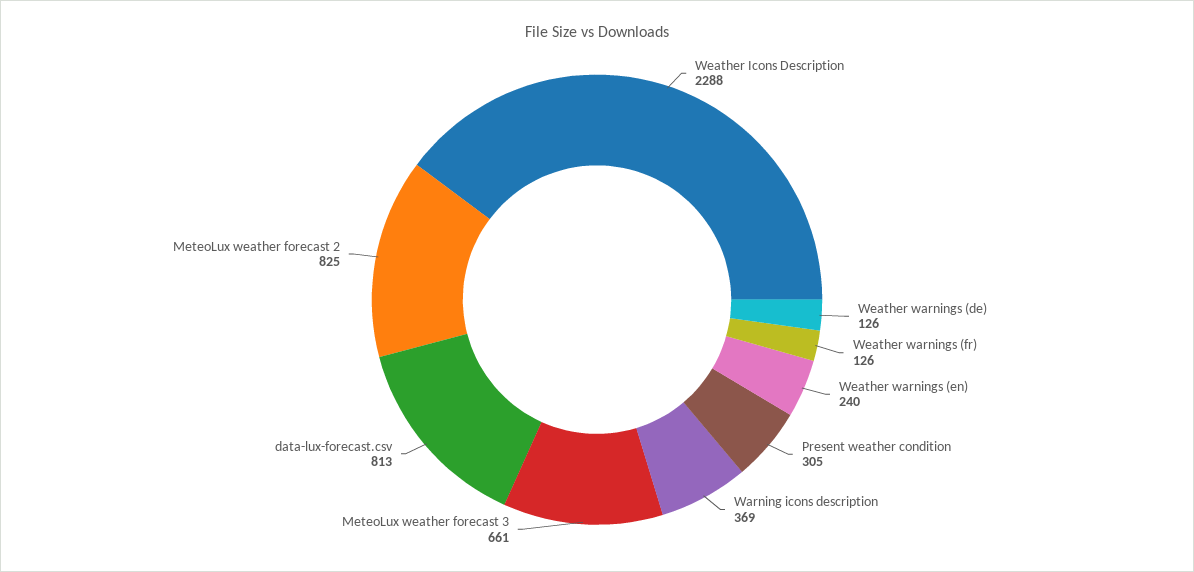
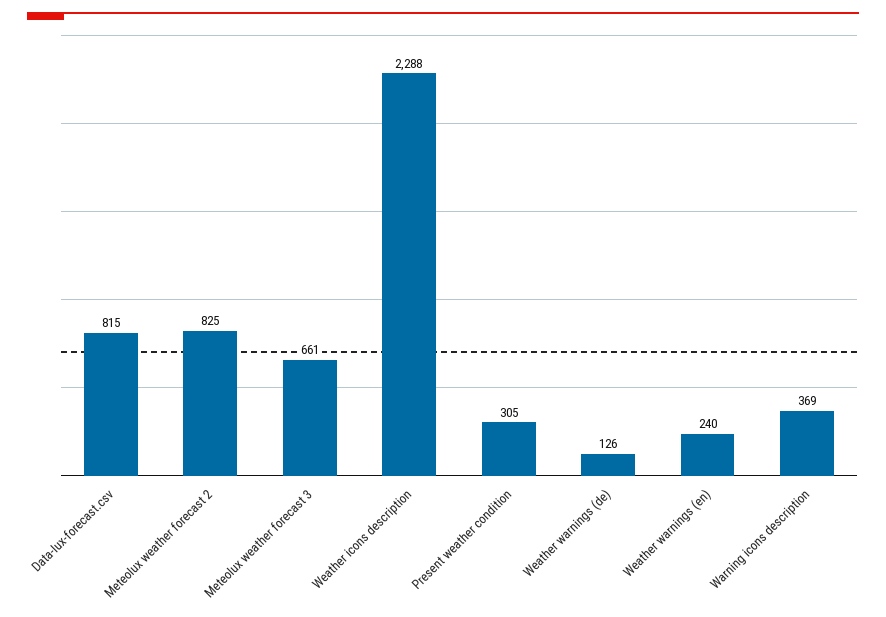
Weather warnings (fr): 126 -> none
data-lux-forecast.csv: 813 -> 815

